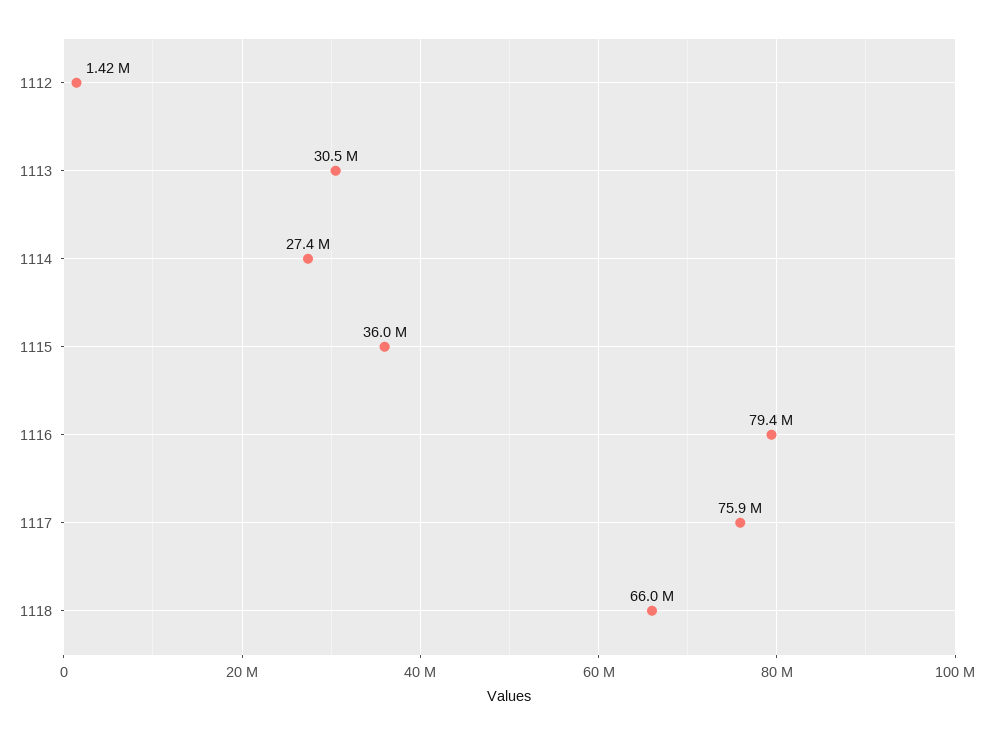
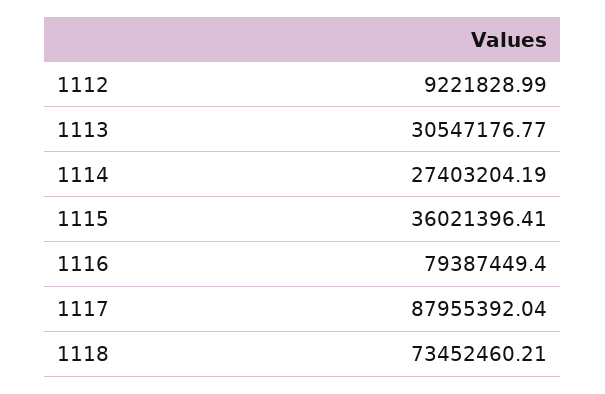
1112: 1420000 -> 9221828.99
1117: 75900000 -> 87955392.04
1118: 66000000 -> 73452460.21

